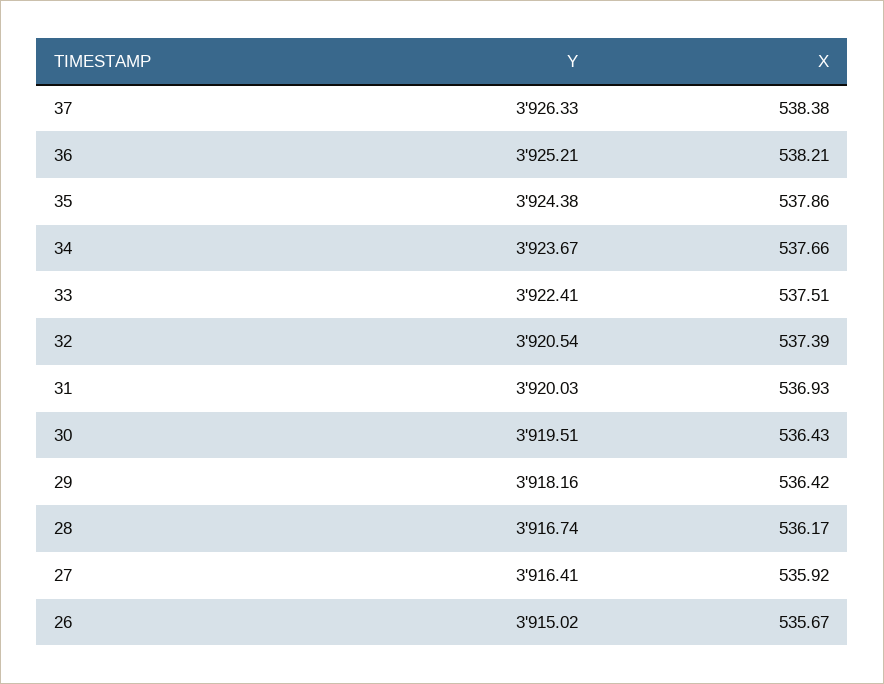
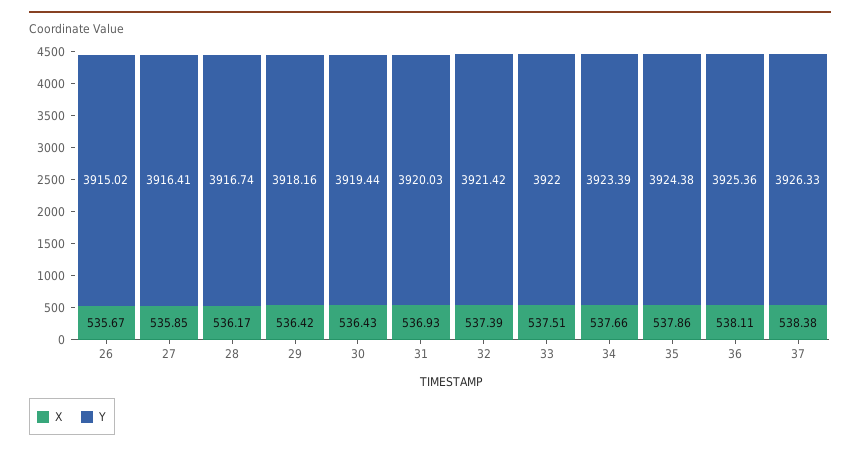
Y, 36: 3925.21 -> 3925.36
X, 36: 538.21 -> 538.11
Y, 34: 3923.67 -> 3923.39
Y, 33: 3922.41 -> 3922
Y, 32: 3920.54 -> 3921.42
Y, 30: 3919.51 -> 3919.44
X, 27: 535.92 -> 535.85

